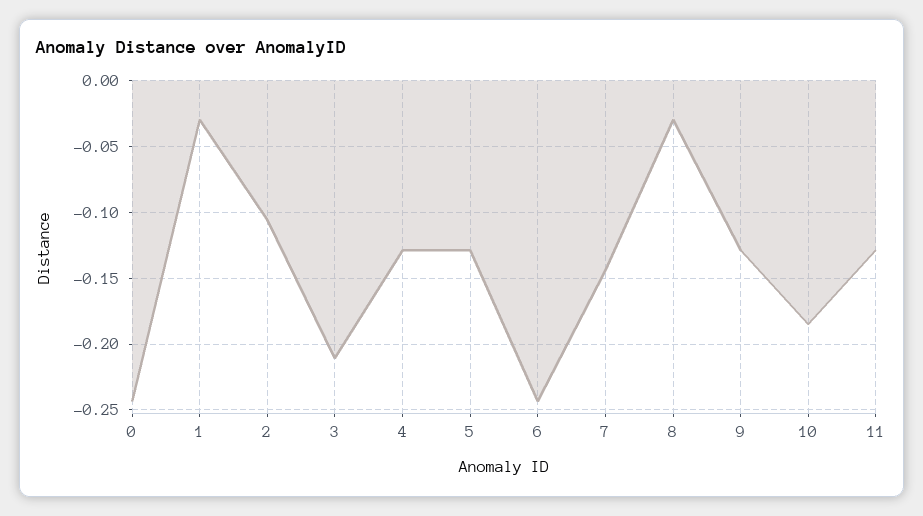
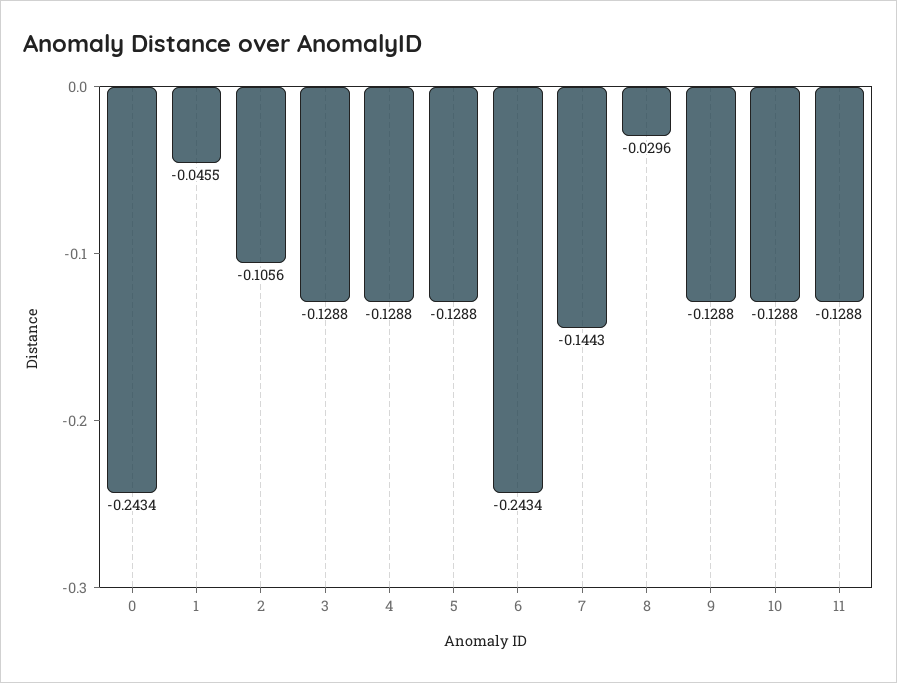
1: -0.03 -> -0.0455
3: -0.21 -> -0.1288
10: -0.185 -> -0.1288

